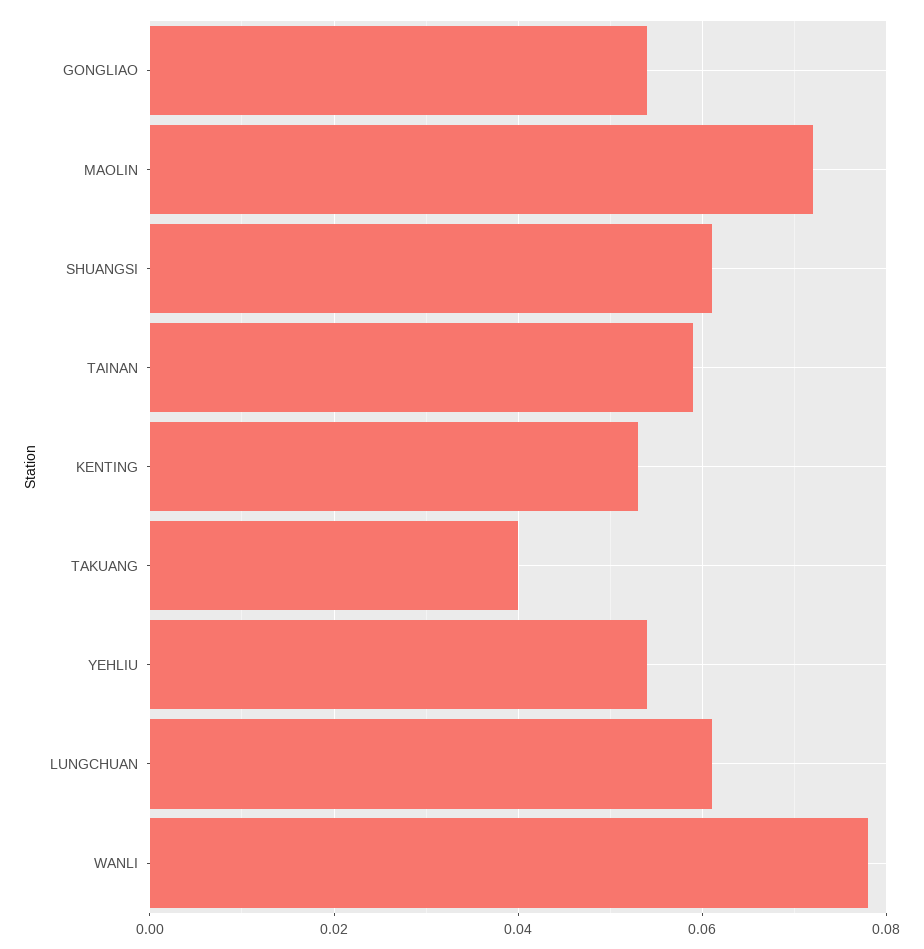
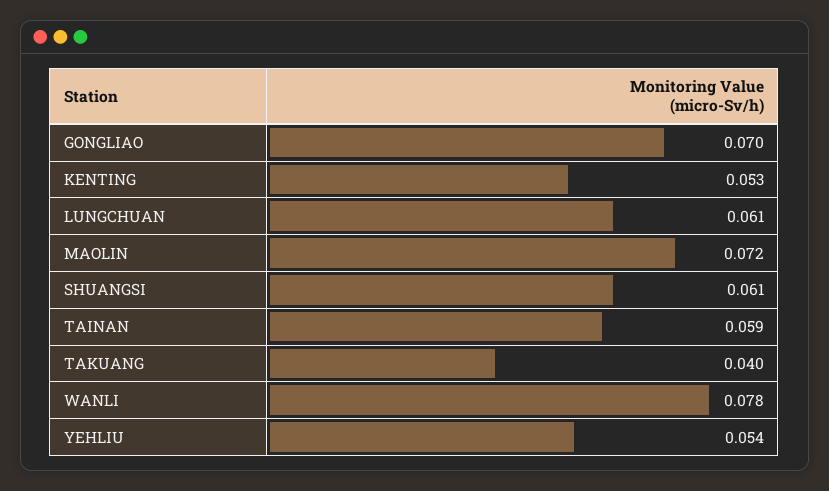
GONGLIAO: 0.055 -> 0.07

